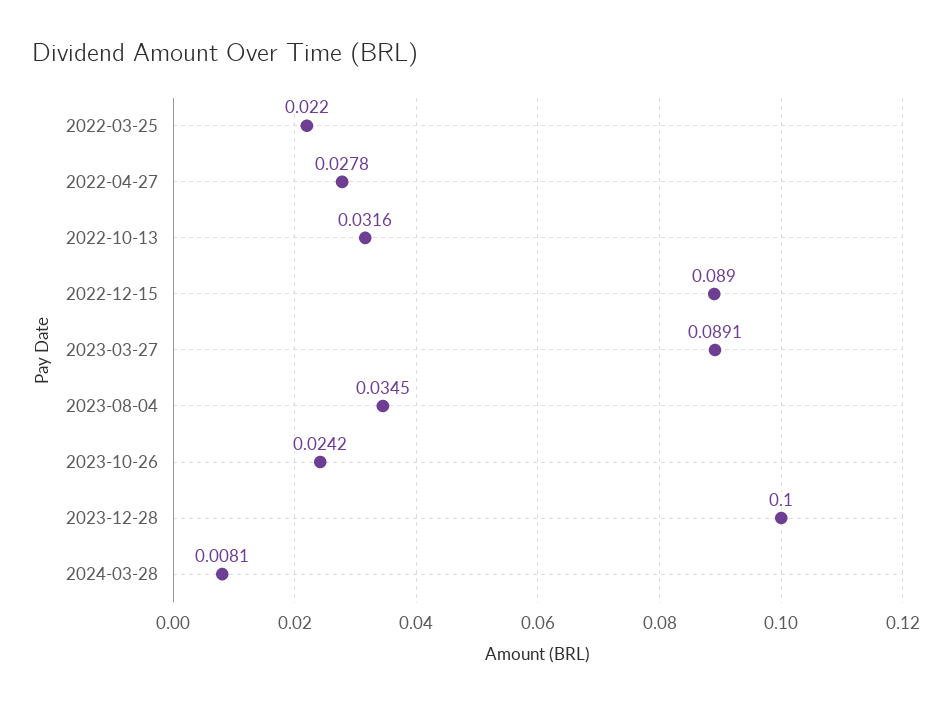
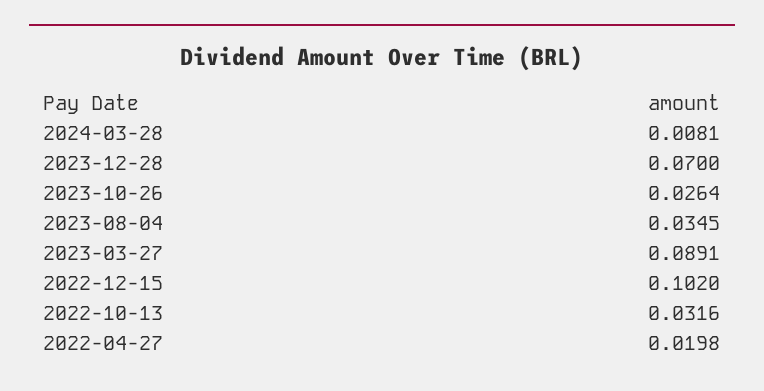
2022-03-25: 0.022 -> none
2022-04-27: 0.0278 -> 0.0198
2022-12-15: 0.089 -> 0.102
2023-10-26: 0.0242 -> 0.0264
2023-12-28: 0.1 -> 0.07

